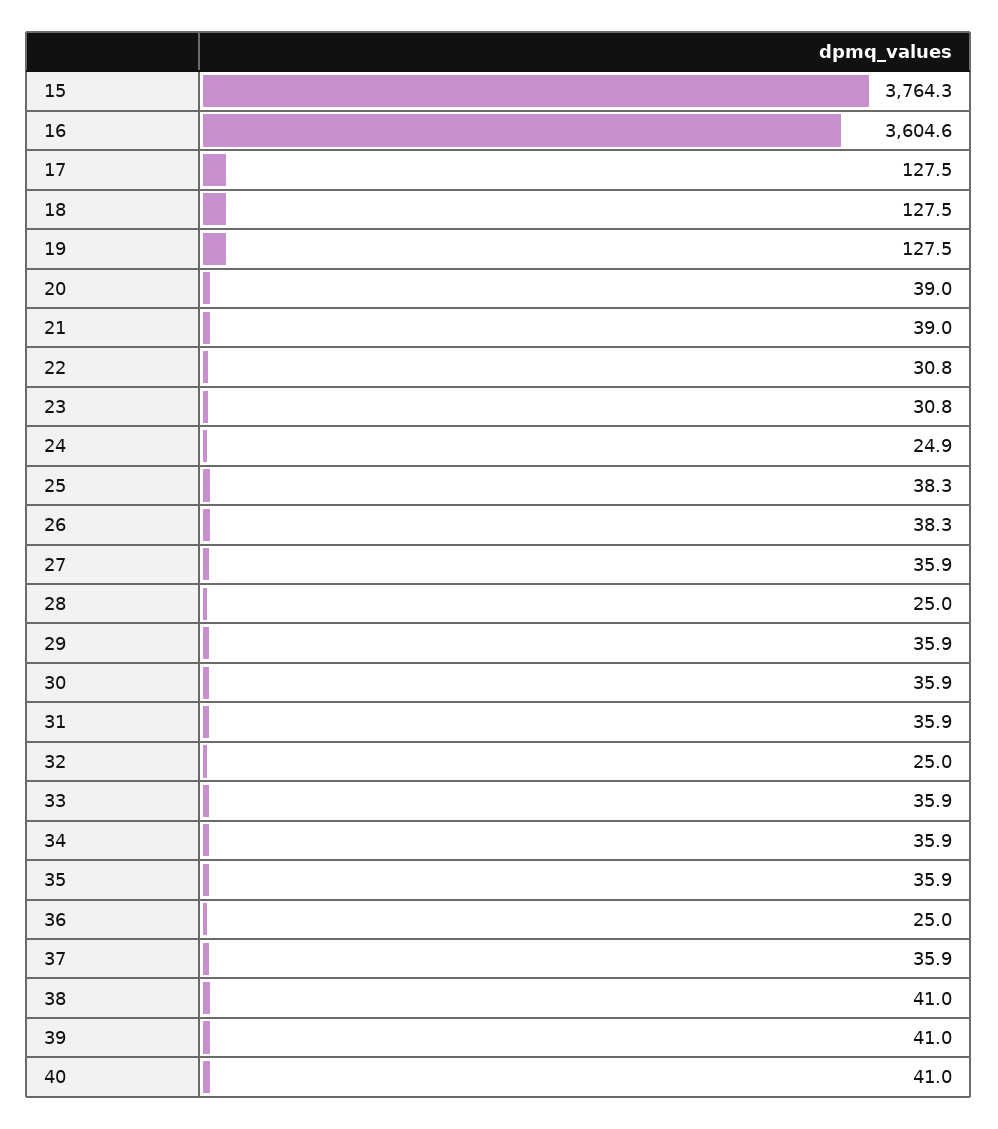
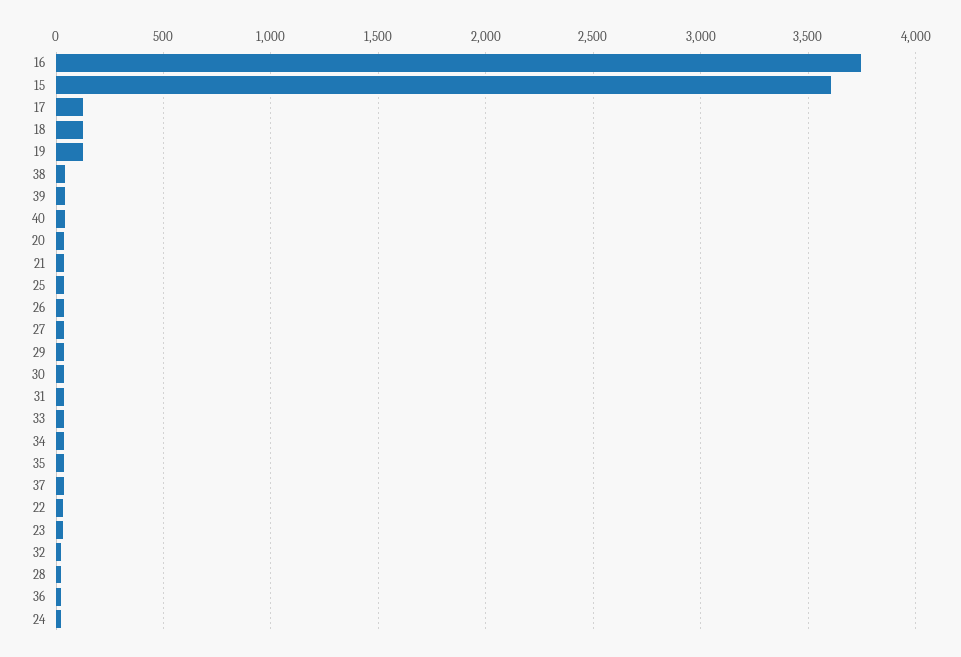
15: 3764.3 -> 3600
16: 3604.6 -> 3750

